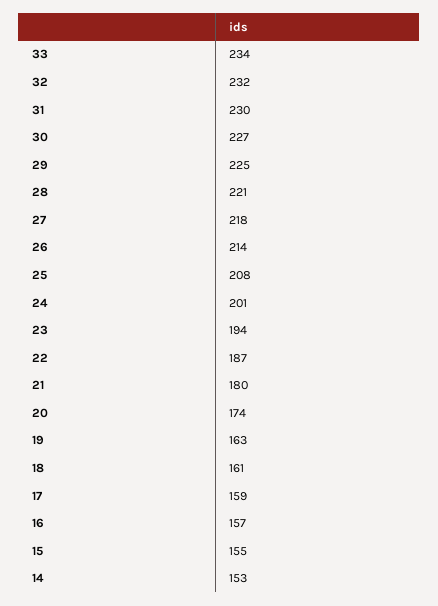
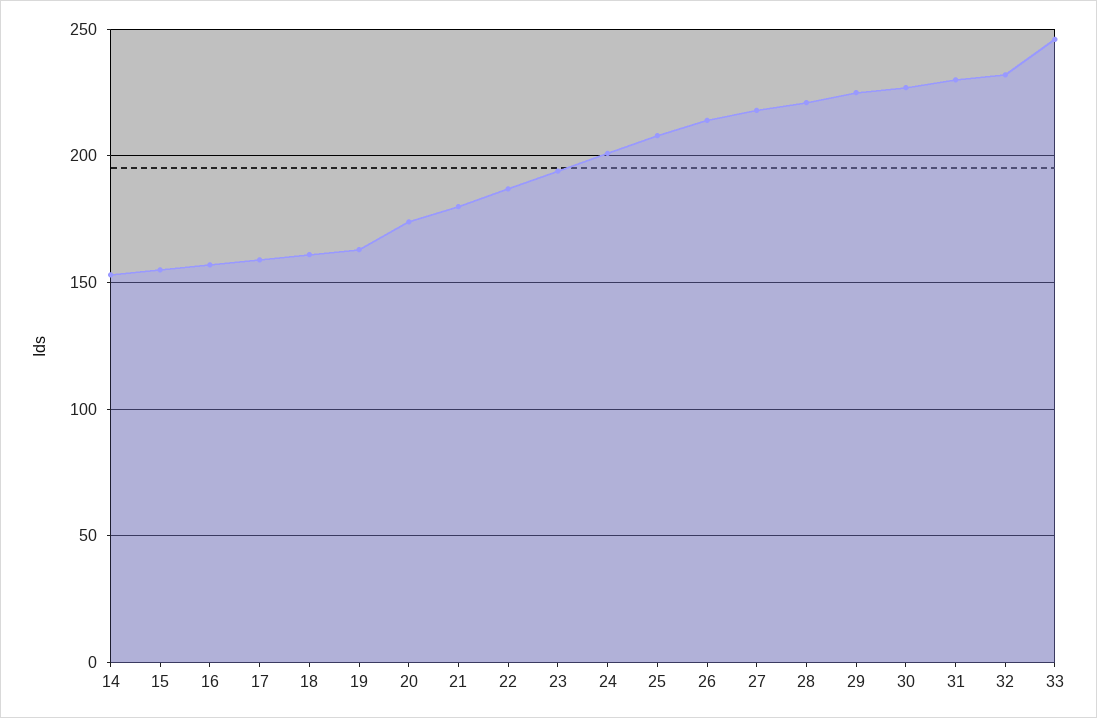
33: 234 -> 245

